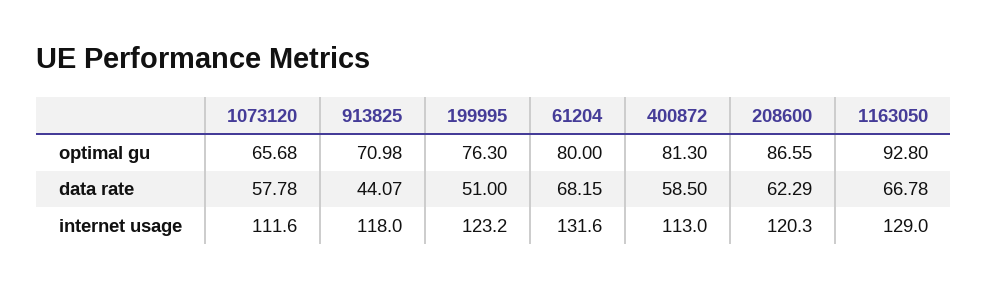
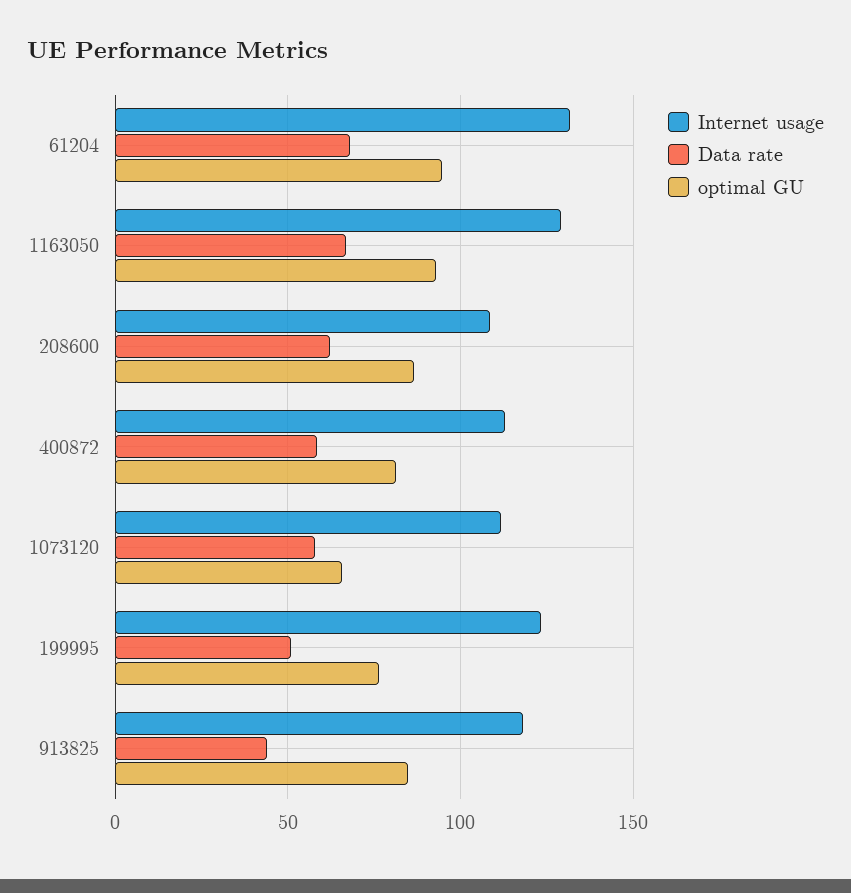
optimal gu, 913825: 70.98 -> 85
optimal gu, 61204: 80 -> 95
internet usage, 208600: 120.3 -> 110

